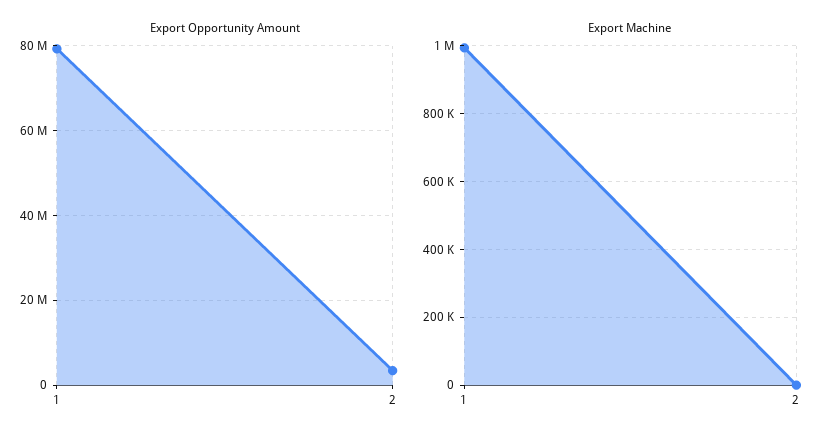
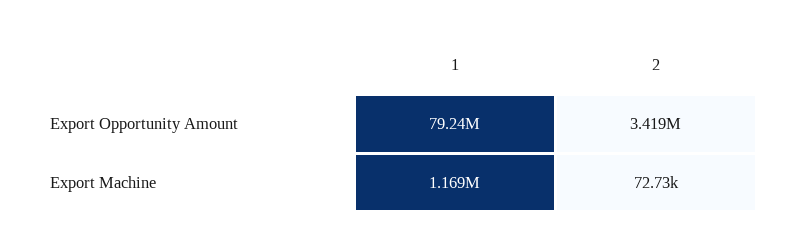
Export Machine, 1: 1000000 -> 1169000
Export Machine, 2: 0 -> 72730

